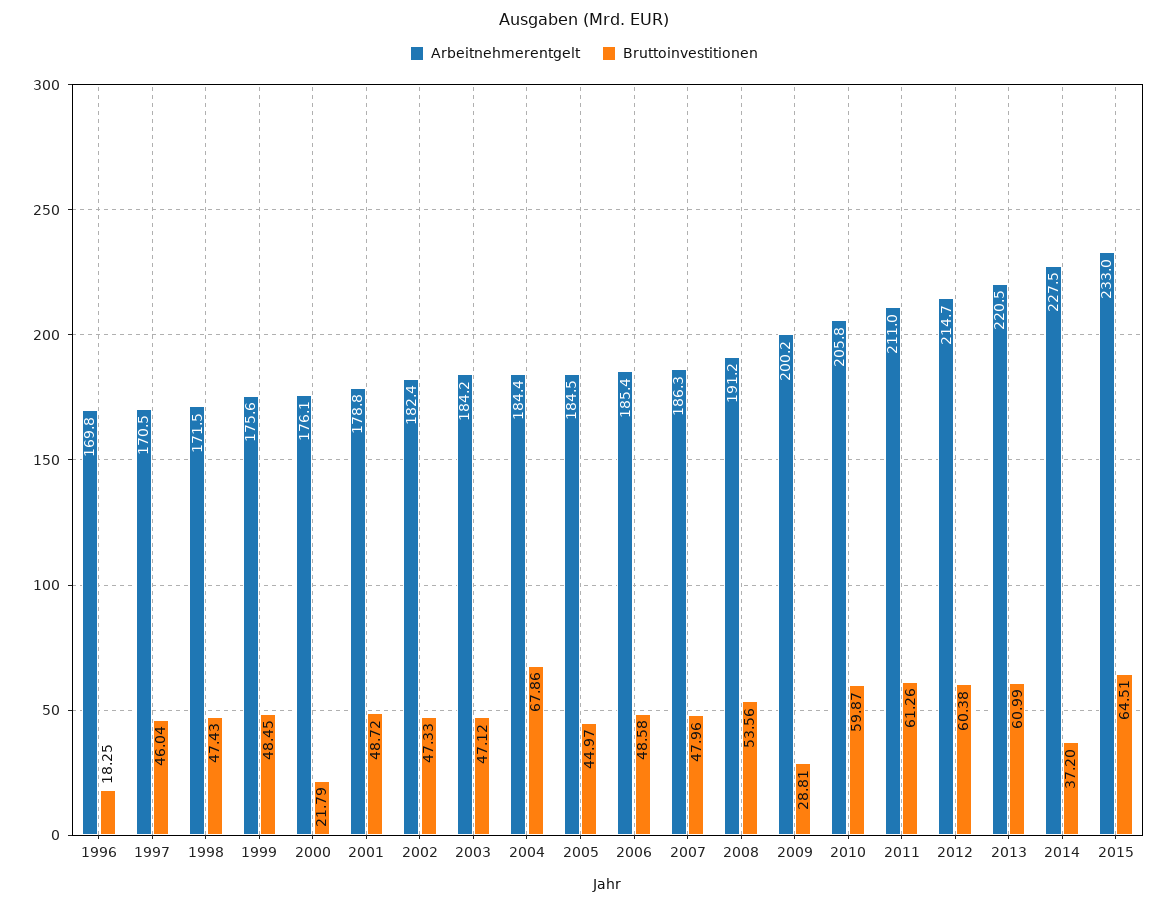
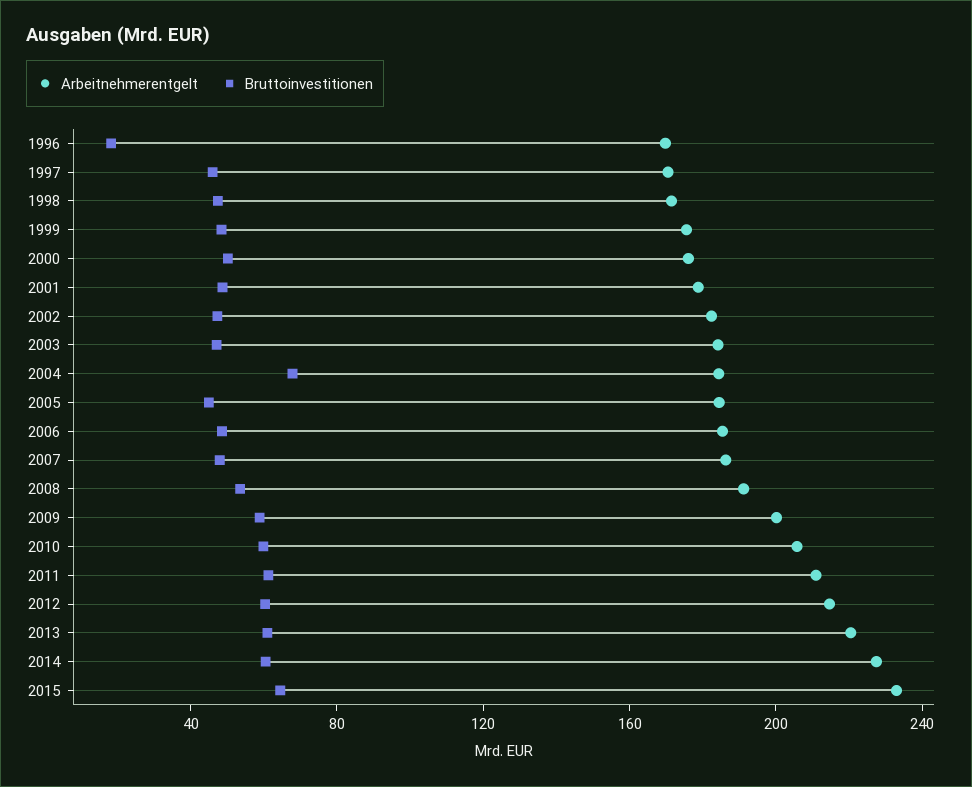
Bruttoinvestitionen, 2000: 21.79 -> 50
Bruttoinvestitionen, 2009: 28.81 -> 60
Bruttoinvestitionen, 2014: 37.2 -> 60

